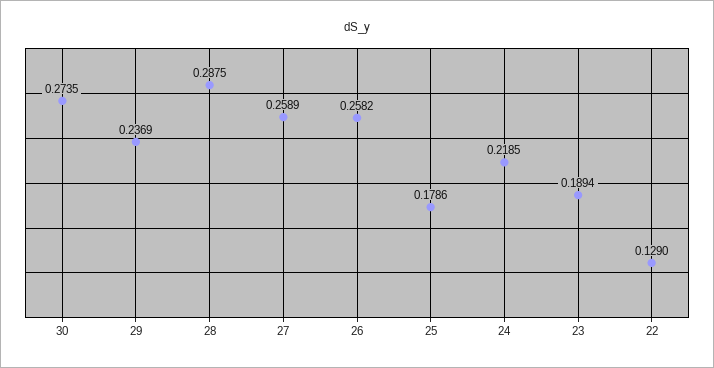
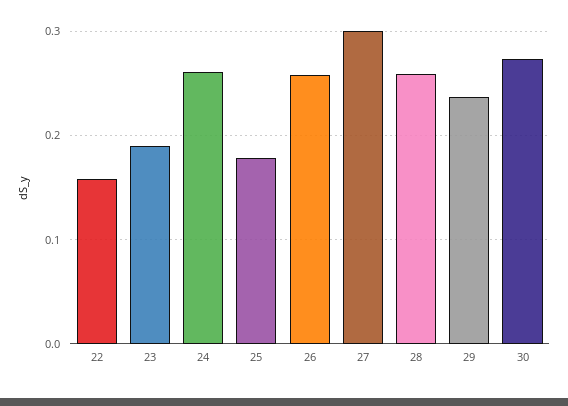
28: 0.2875 -> 0.26
27: 0.2589 -> 0.3
24: 0.2185 -> 0.26
22: 0.129 -> 0.16

